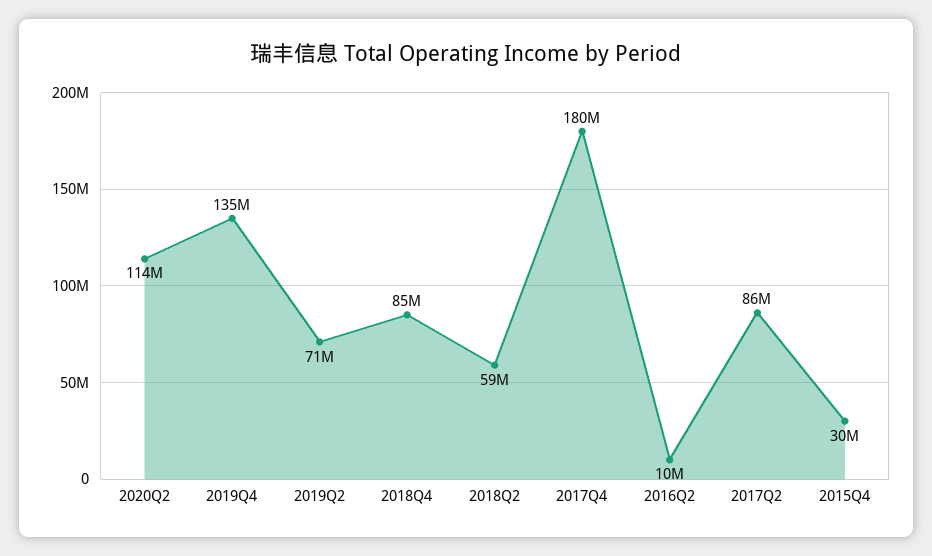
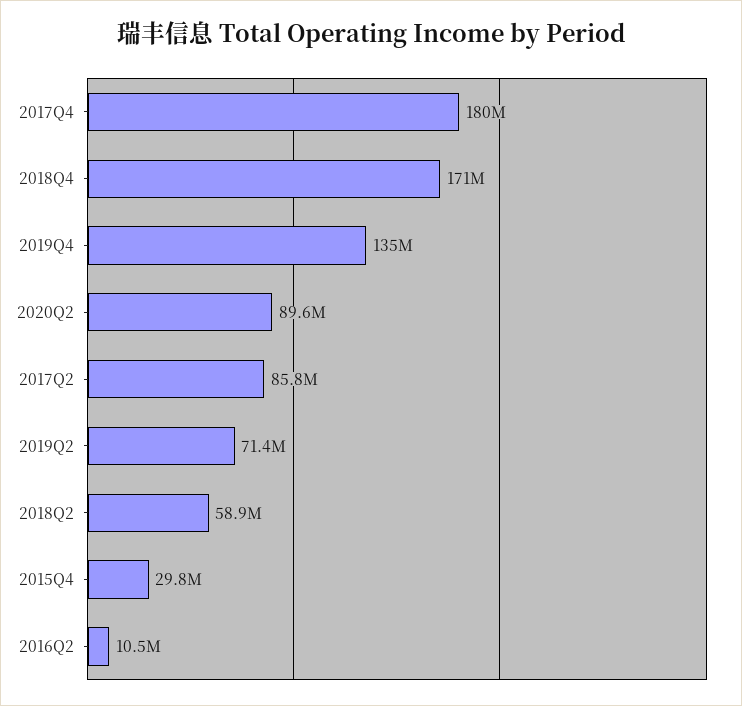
2020Q2: 114000000 -> 89600000
2018Q4: 85000000 -> 171000000

